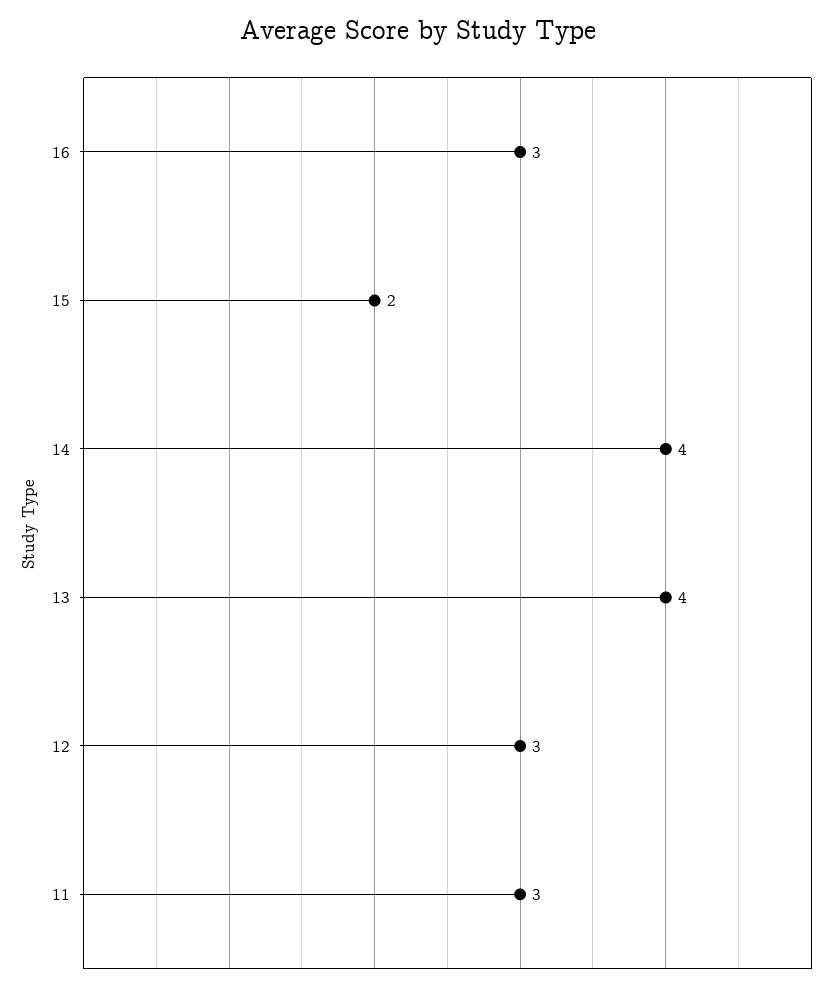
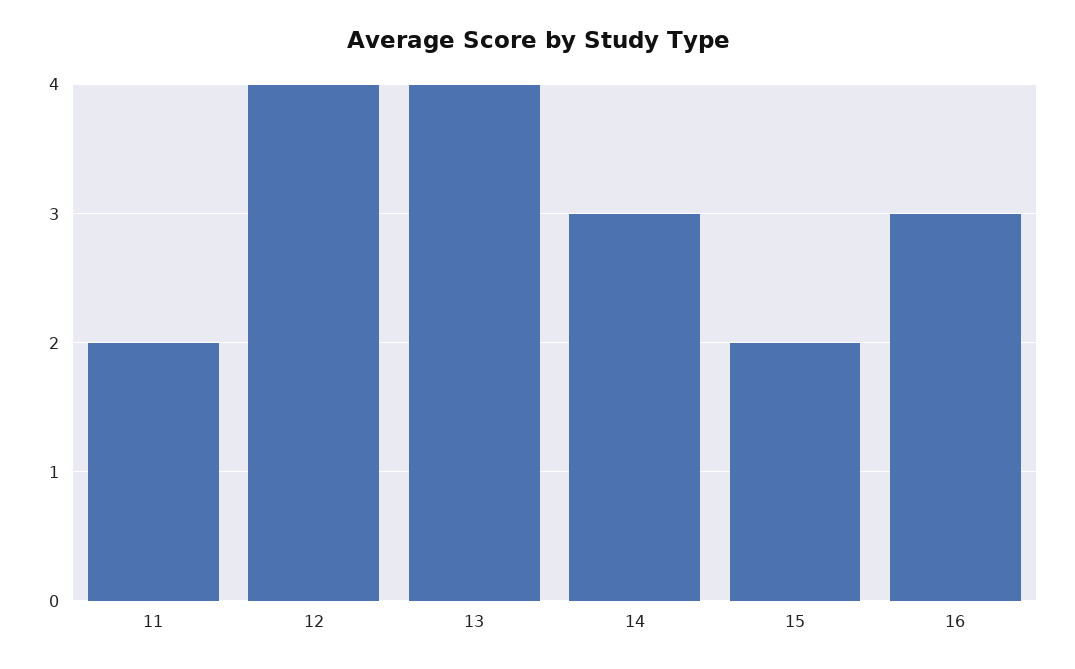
14: 4 -> 3
12: 3 -> 4
11: 3 -> 2

